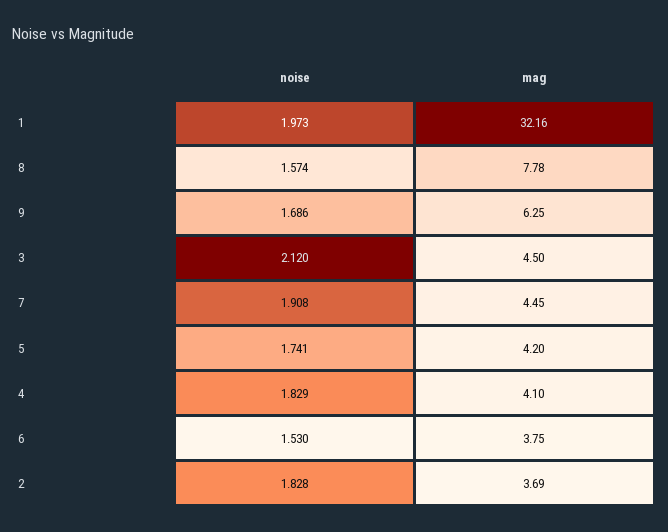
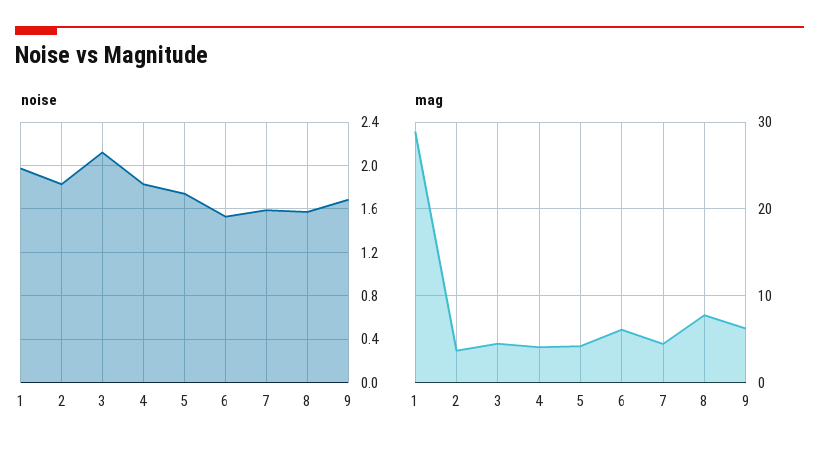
mag, 1: 32.16 -> 29
noise, 7: 1.908 -> 1.6
mag, 6: 3.75 -> 6

